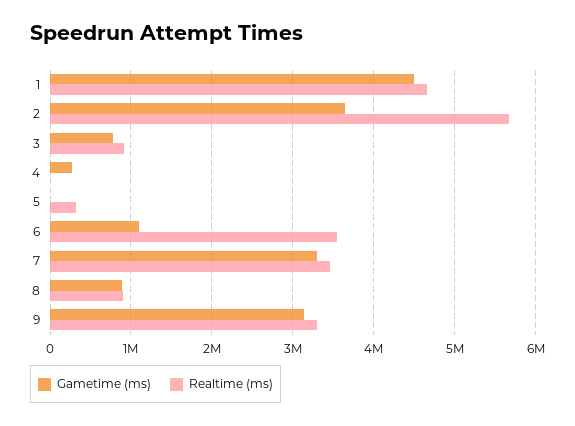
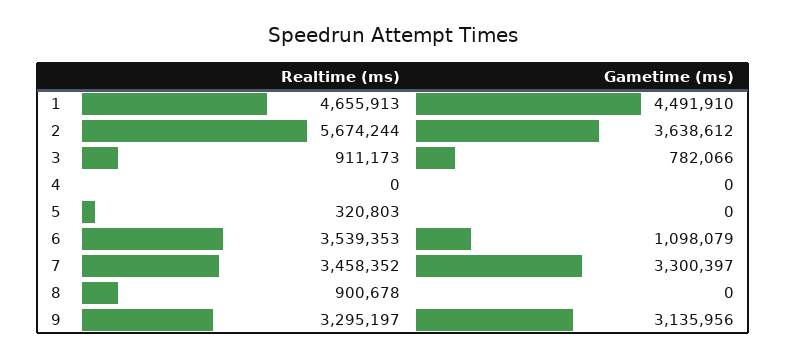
Gametime (ms), 4: 300000 -> 0
Gametime (ms), 8: 900000 -> 0

